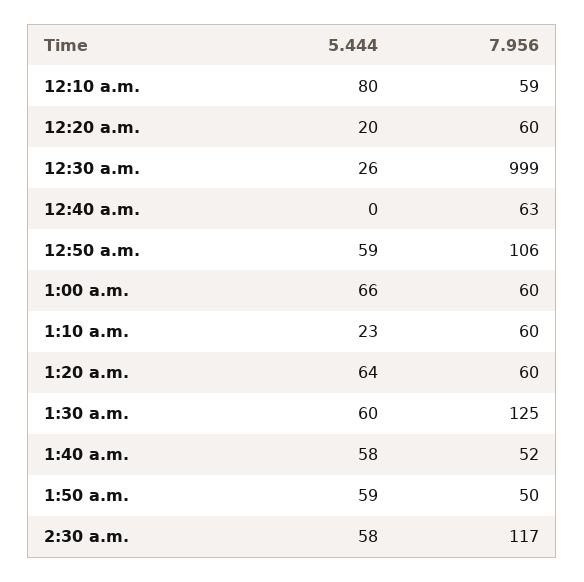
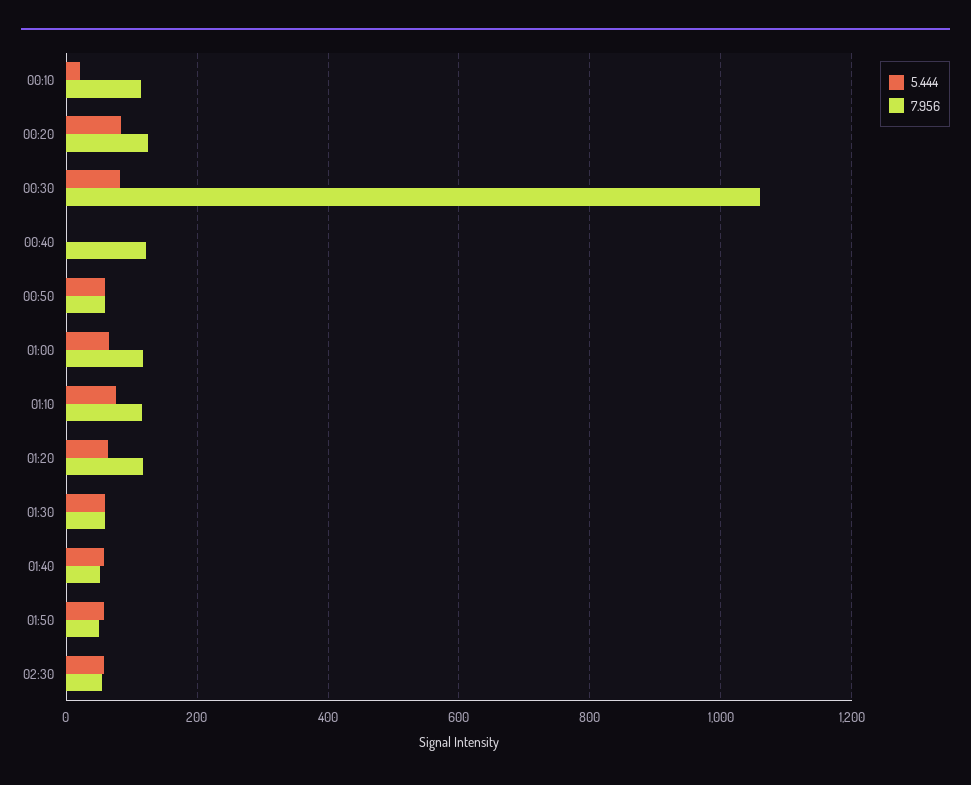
5.444, 12:10 a.m.: 80 -> 20
7.956, 12:10 a.m.: 59 -> 120
5.444, 12:20 a.m.: 20 -> 80
7.956, 12:20 a.m.: 60 -> 120
5.444, 12:30 a.m.: 26 -> 80
7.956, 12:30 a.m.: 999 -> 1060
7.956, 12:40 a.m.: 63 -> 120
7.956, 12:50 a.m.: 106 -> 60
7.956, 1:00 a.m.: 60 -> 120
5.444, 1:10 a.m.: 23 -> 80
7.956, 1:10 a.m.: 60 -> 120
7.956, 1:20 a.m.: 60 -> 120
7.956, 1:30 a.m.: 125 -> 60
7.956, 2:30 a.m.: 117 -> 60

